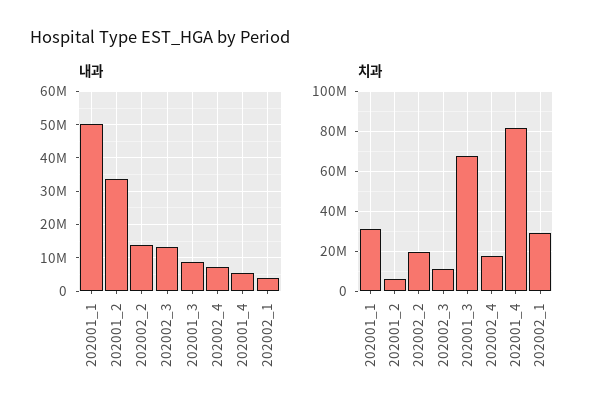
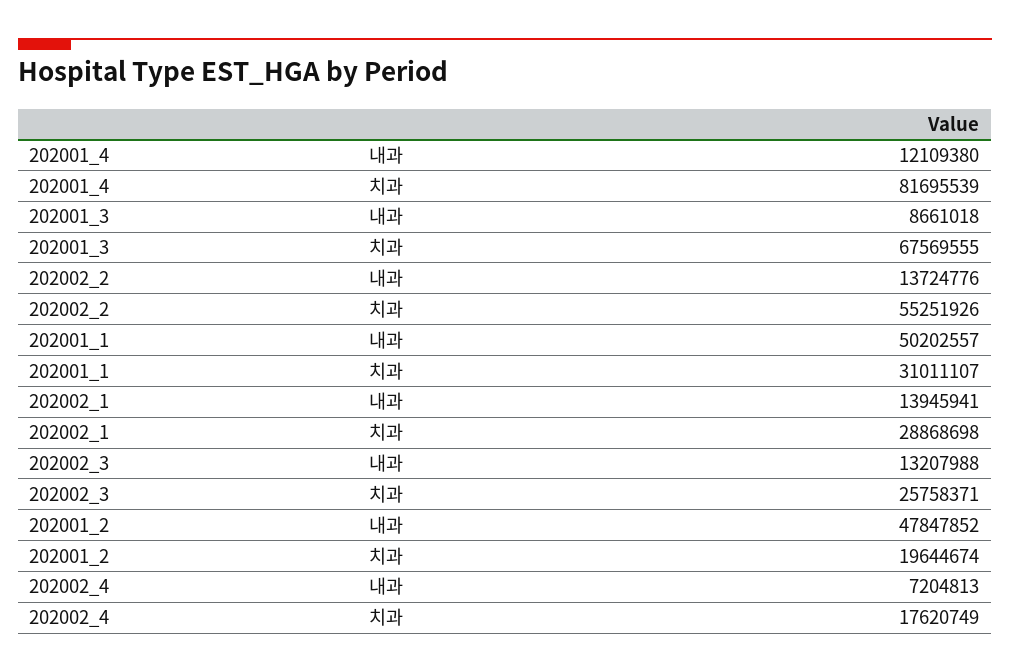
내과, 202001_2: 34000000 -> 47847852
내과, 202001_4: 6000000 -> 12109380
내과, 202002_1: 4000000 -> 13945941
치과, 202001_2: 5000000 -> 19644674
치과, 202002_2: 20000000 -> 55251926
치과, 202002_3: 10000000 -> 25758371

